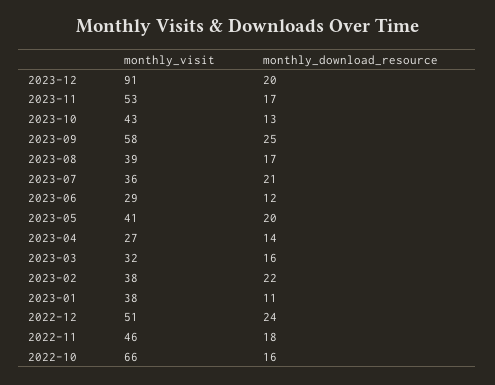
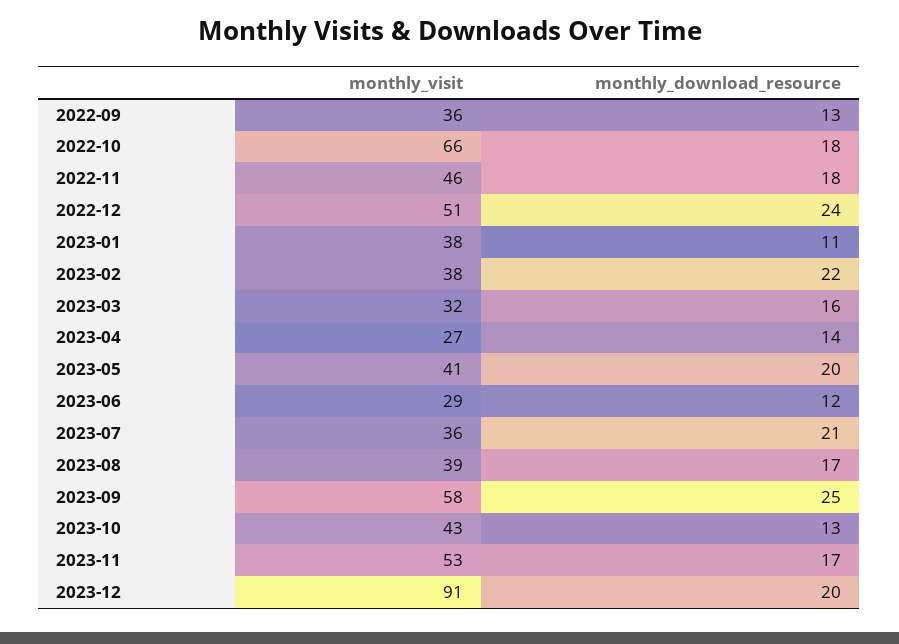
monthly_download_resource, 2022-10: 16 -> 18
monthly_visit, 2022-09: none -> 36
monthly_download_resource, 2022-09: none -> 13

